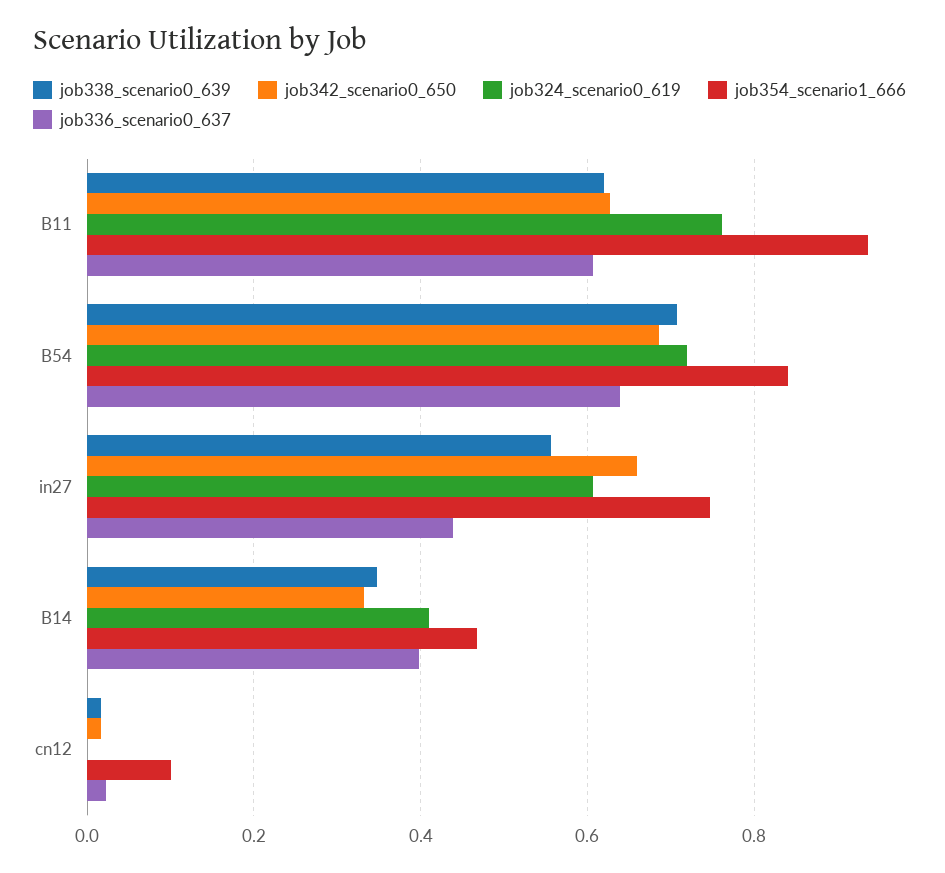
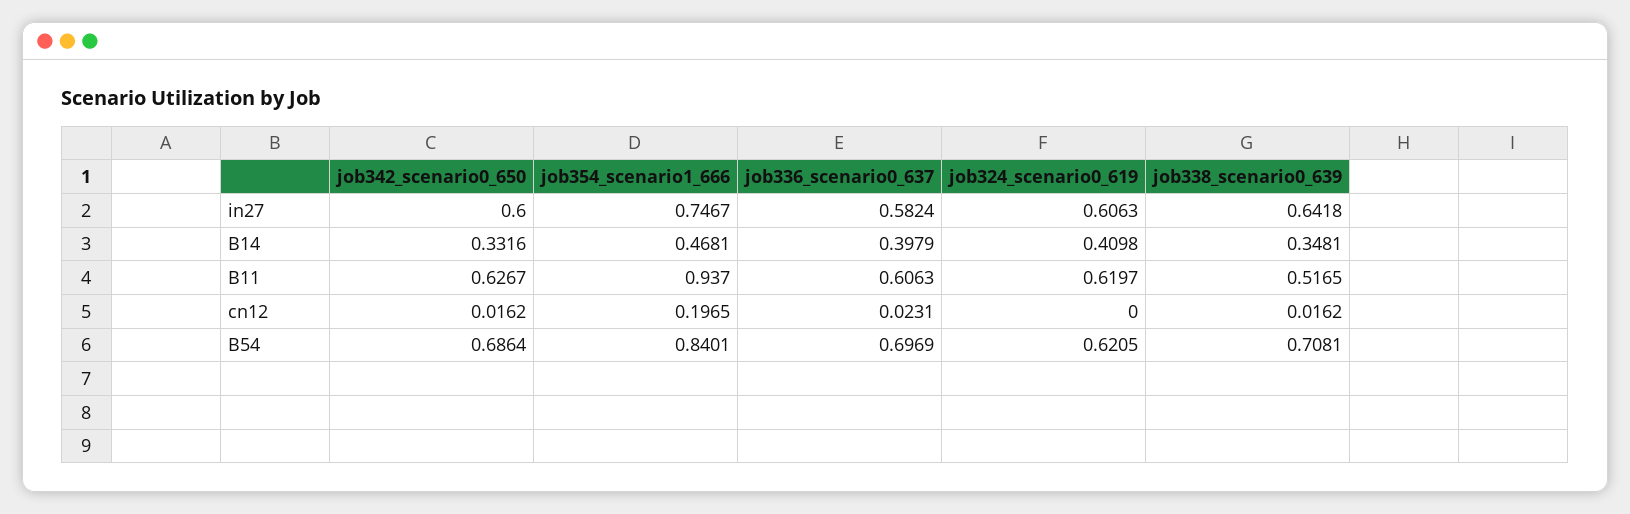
job338_scenario0_639, B11: 0.62 -> 0.5165
job324_scenario0_619, B11: 0.76 -> 0.6197
job324_scenario0_619, B54: 0.72 -> 0.6205
job336_scenario0_637, B54: 0.64 -> 0.6969
job338_scenario0_639, in27: 0.56 -> 0.6418
job342_scenario0_650, in27: 0.66 -> 0.6
job336_scenario0_637, in27: 0.44 -> 0.5824
job354_scenario1_666, cn12: 0.1 -> 0.1965

